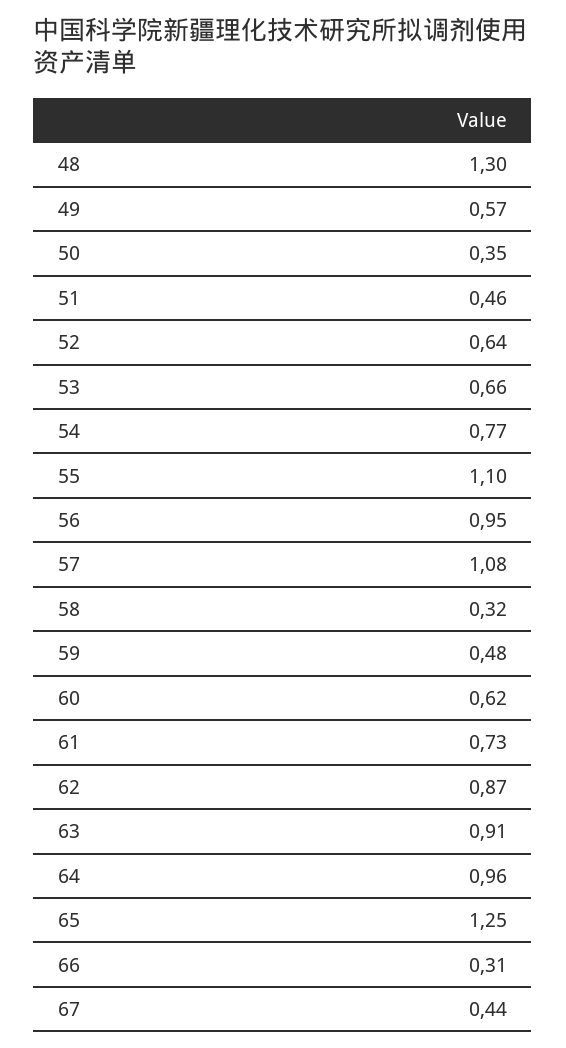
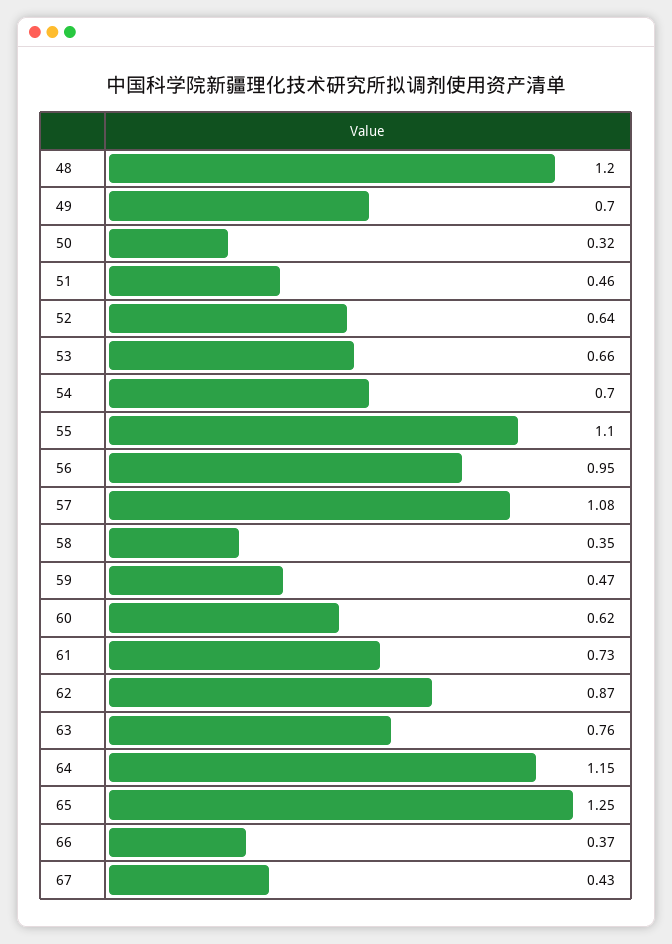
48: 1.3 -> 1.2
49: 0.57 -> 0.7
50: 0.35 -> 0.32
54: 0.77 -> 0.7
58: 0.32 -> 0.35
59: 0.48 -> 0.47
63: 0.91 -> 0.76
64: 0.96 -> 1.15
66: 0.31 -> 0.37
67: 0.44 -> 0.43

